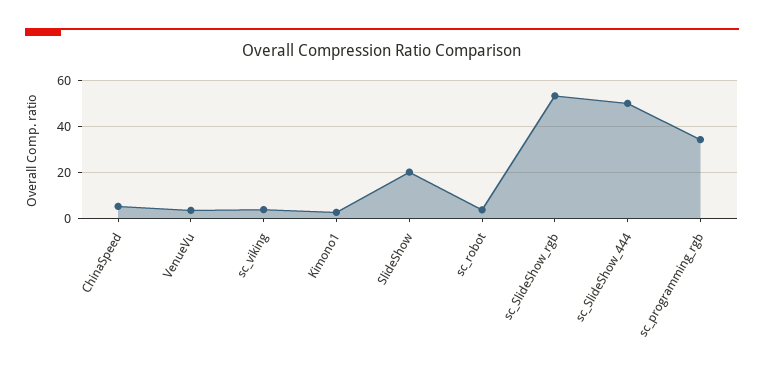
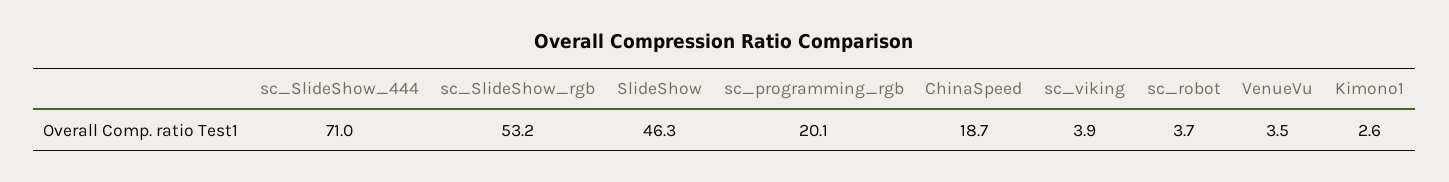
ChinaSpeed: 5 -> 18.7
SlideShow: 20 -> 46.3
sc_SlideShow_444: 50 -> 71
sc_programming_rgb: 35 -> 20.1

